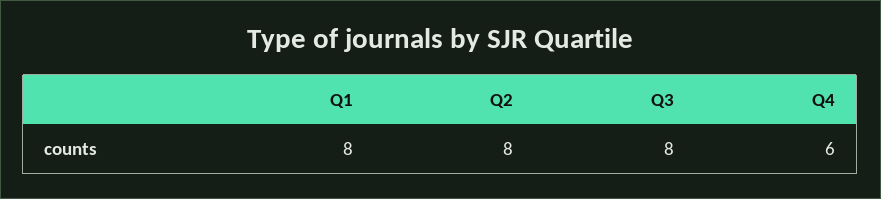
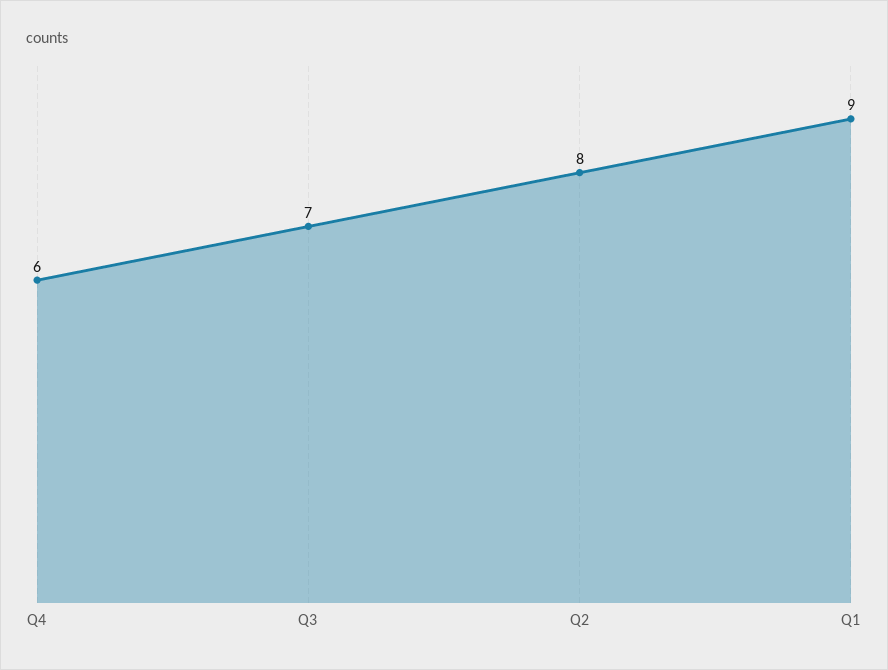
Q1: 8 -> 9
Q3: 8 -> 7

